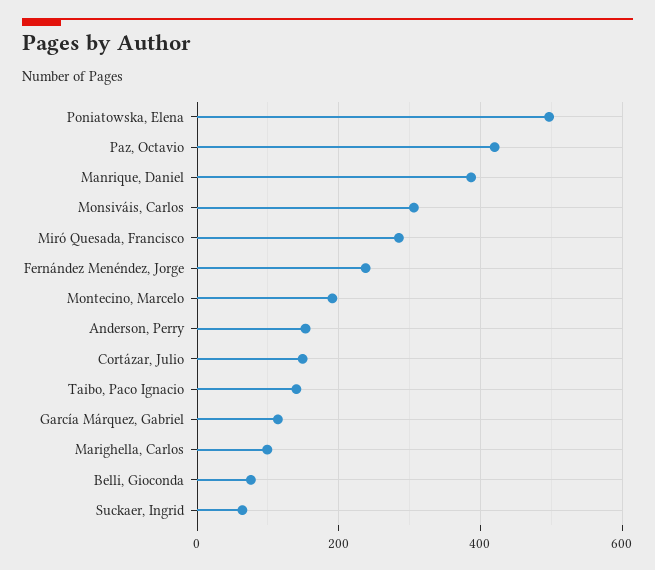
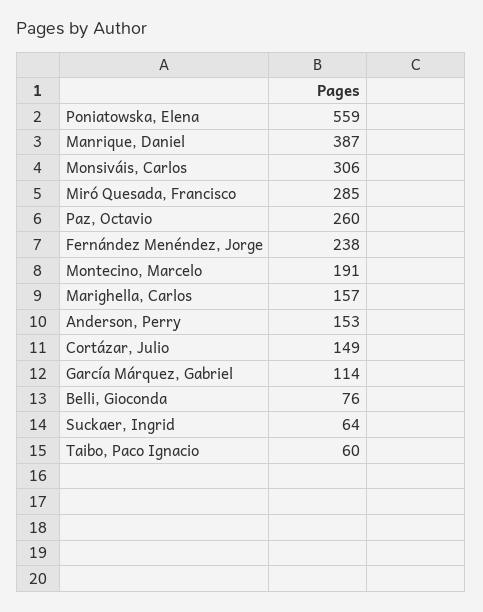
Poniatowska, Elena: 500 -> 559
Paz, Octavio: 420 -> 260
Taibo, Paco Ignacio: 140 -> 60
Marighella, Carlos: 100 -> 157

